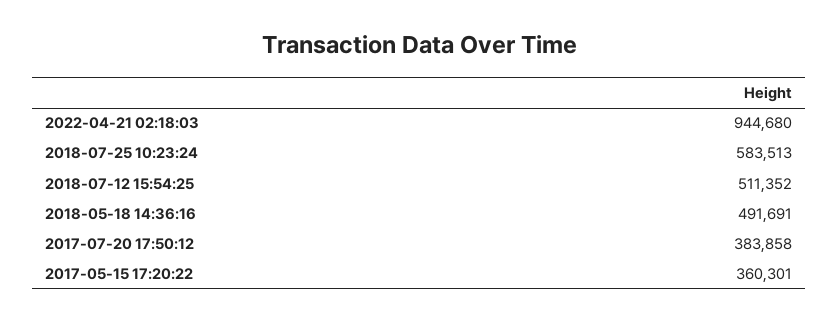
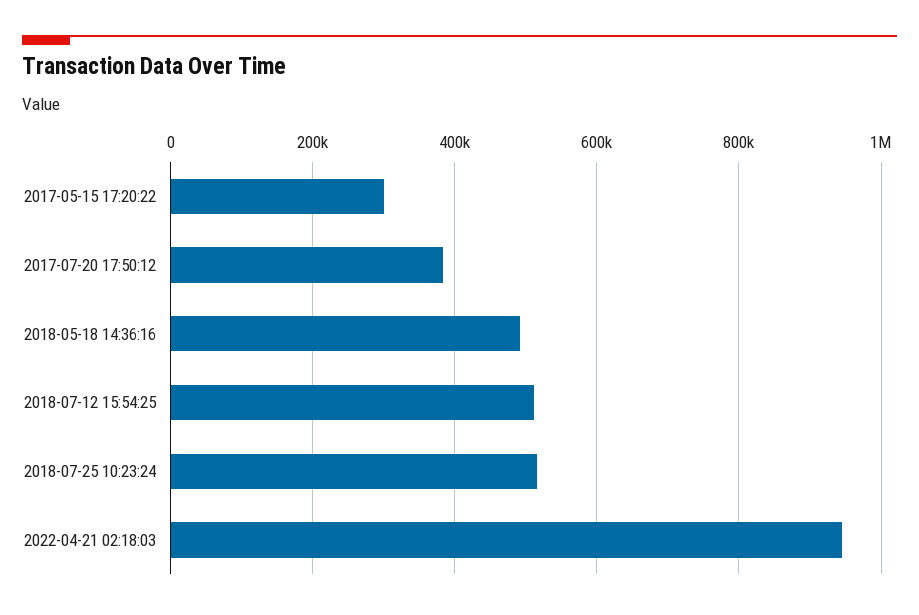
2018-07-25 10:23:24: 583513 -> 520000
2017-05-15 17:20:22: 360301 -> 300000

